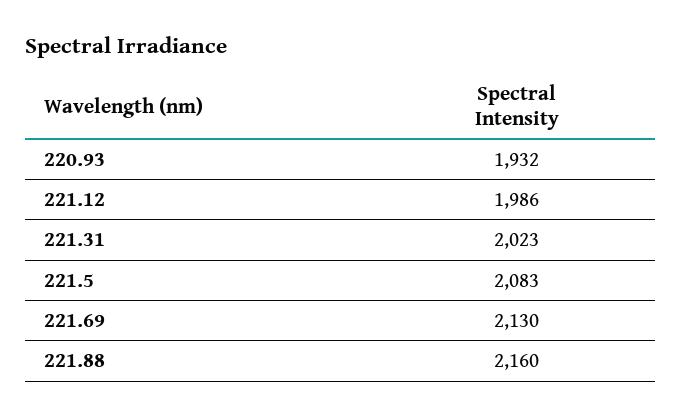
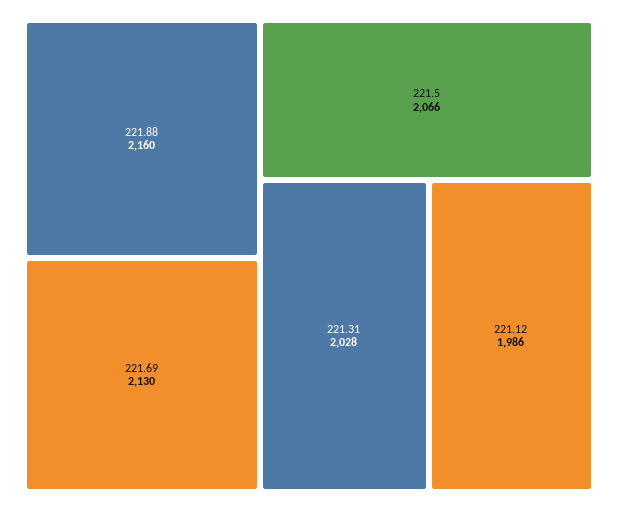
220.93: 1932 -> none
221.31: 2023 -> 2028
221.5: 2083 -> 2066

